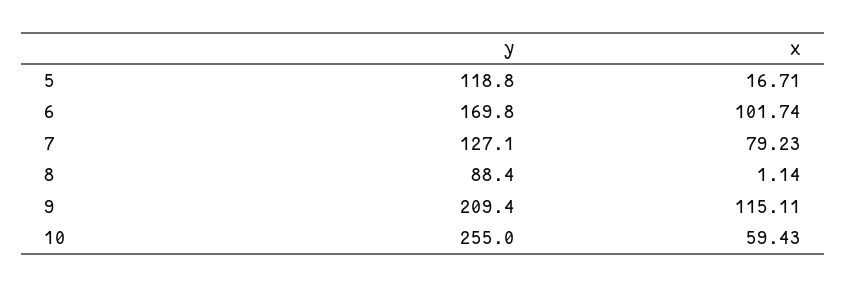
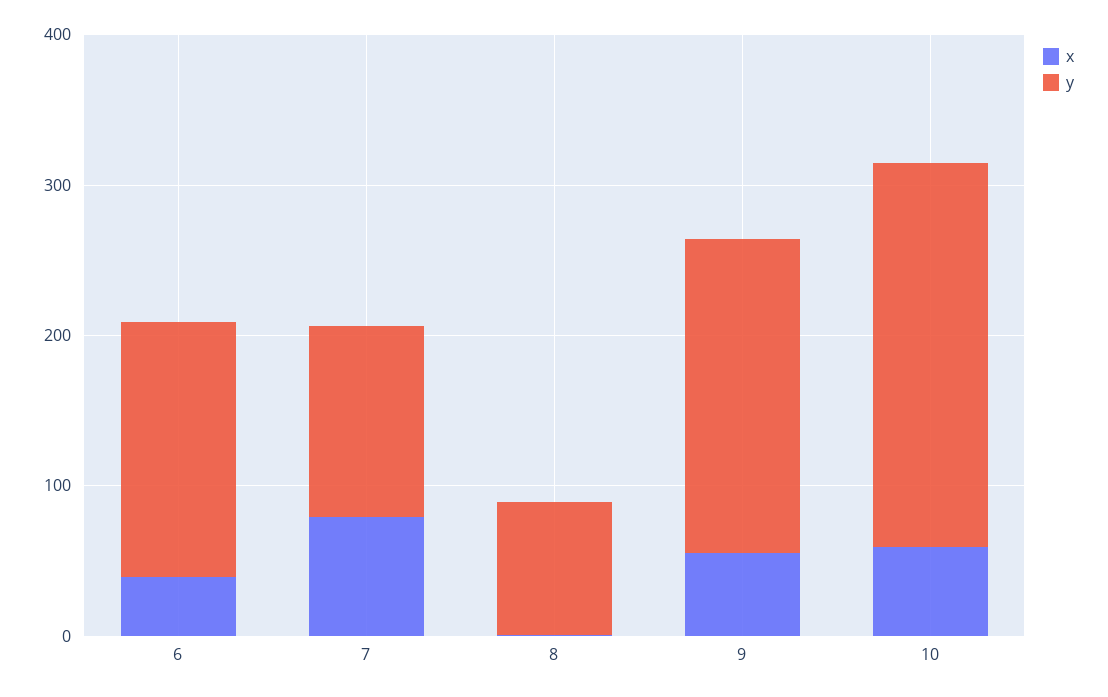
y, 5: 118.8 -> none
x, 5: 16.71 -> none
x, 6: 101.74 -> 40
x, 9: 115.11 -> 60

